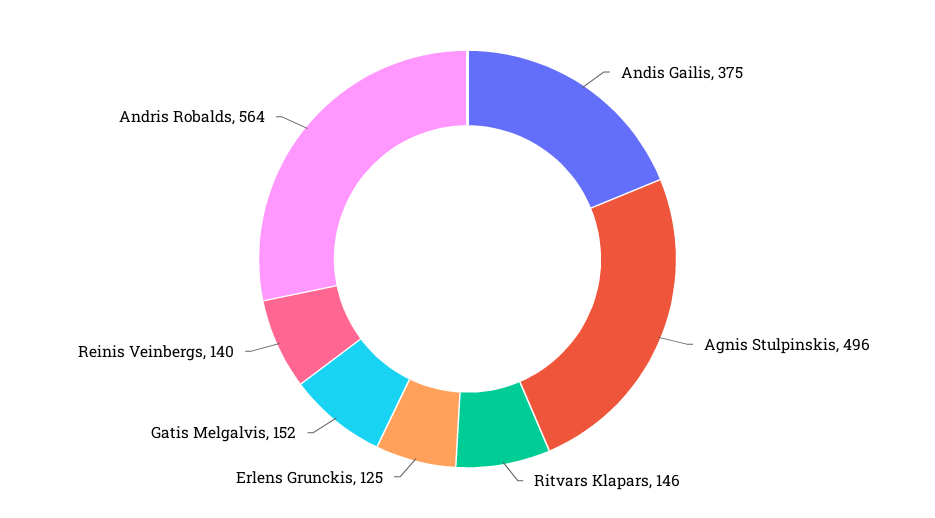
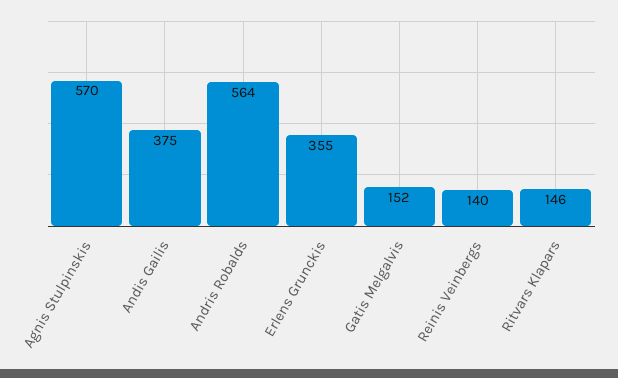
Agnis Stulpinskis: 496 -> 570
Erlens Grunckis: 125 -> 355

